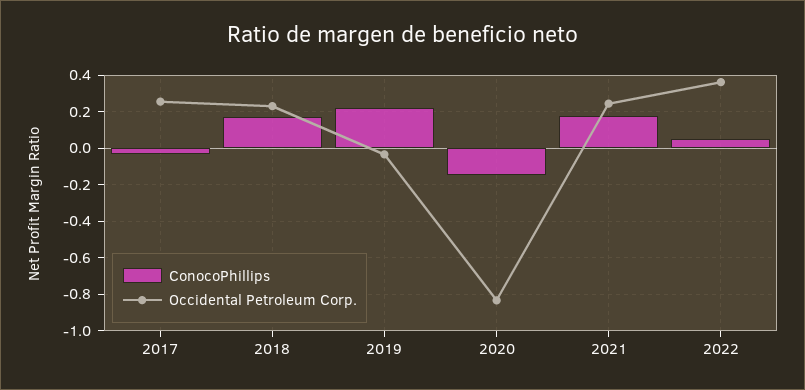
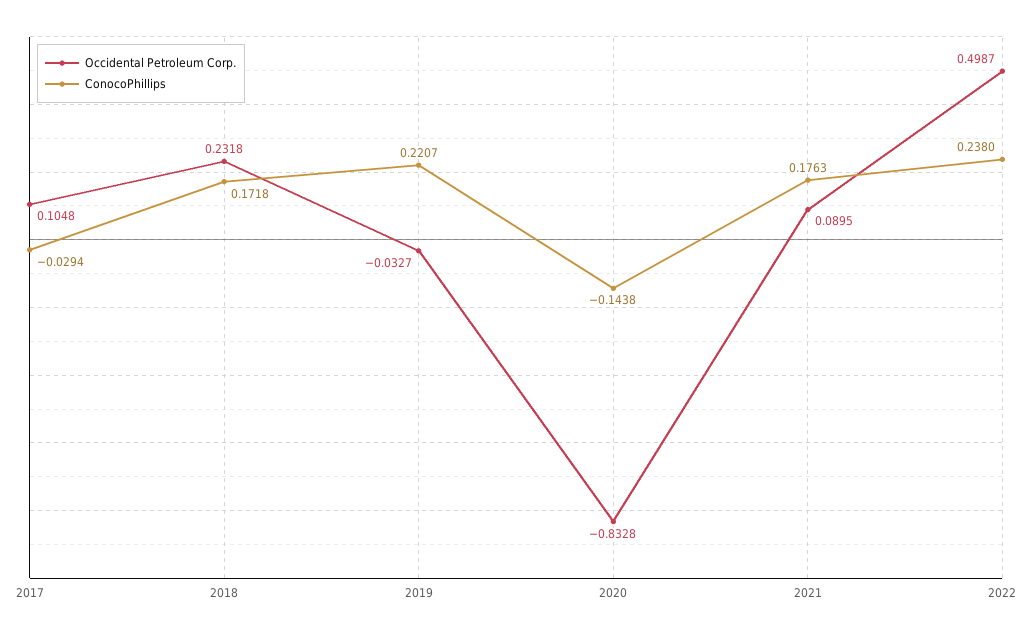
Occidental Petroleum Corp., 2017: 0.25 -> 0.1048
Occidental Petroleum Corp., 2021: 0.25 -> 0.0895
ConocoPhillips, 2022: 0.05 -> 0.238
Occidental Petroleum Corp., 2022: 0.35 -> 0.4987

